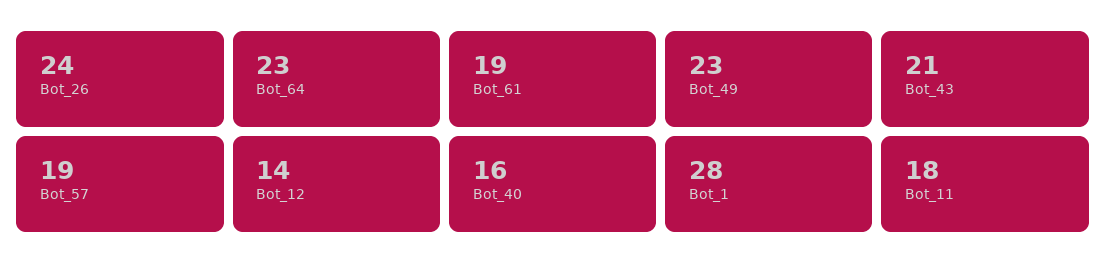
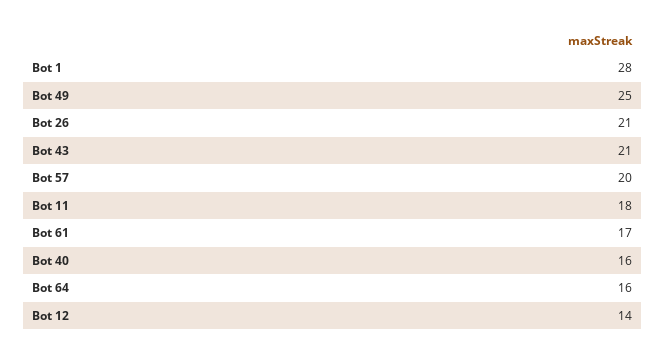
Bot_26: 24 -> 21
Bot_64: 23 -> 16
Bot_61: 19 -> 17
Bot_49: 23 -> 25
Bot_57: 19 -> 20

